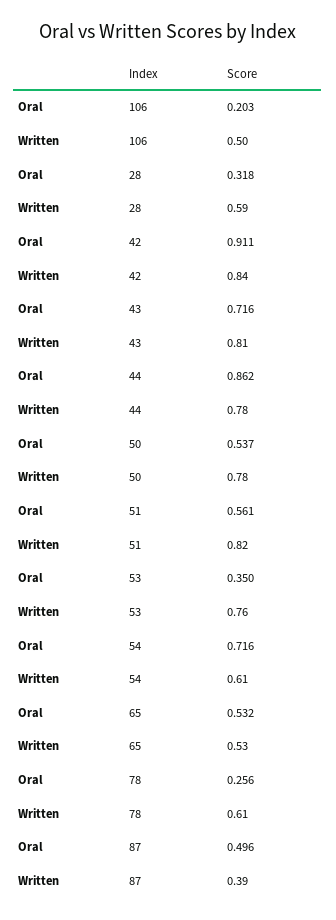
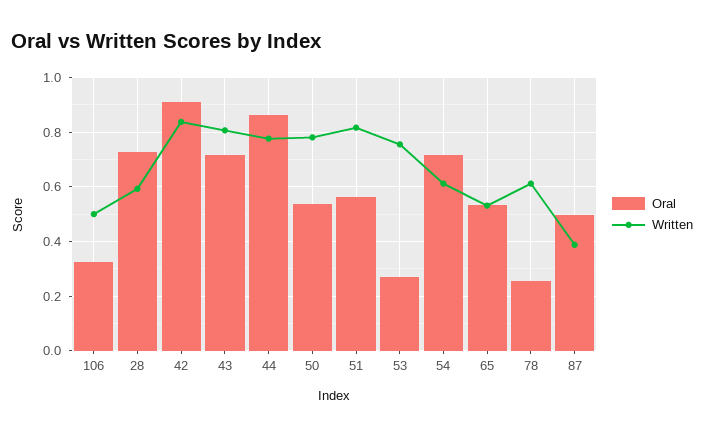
Oral, 106: 0.203 -> 0.325
Oral, 28: 0.318 -> 0.725
Oral, 53: 0.35 -> 0.275

